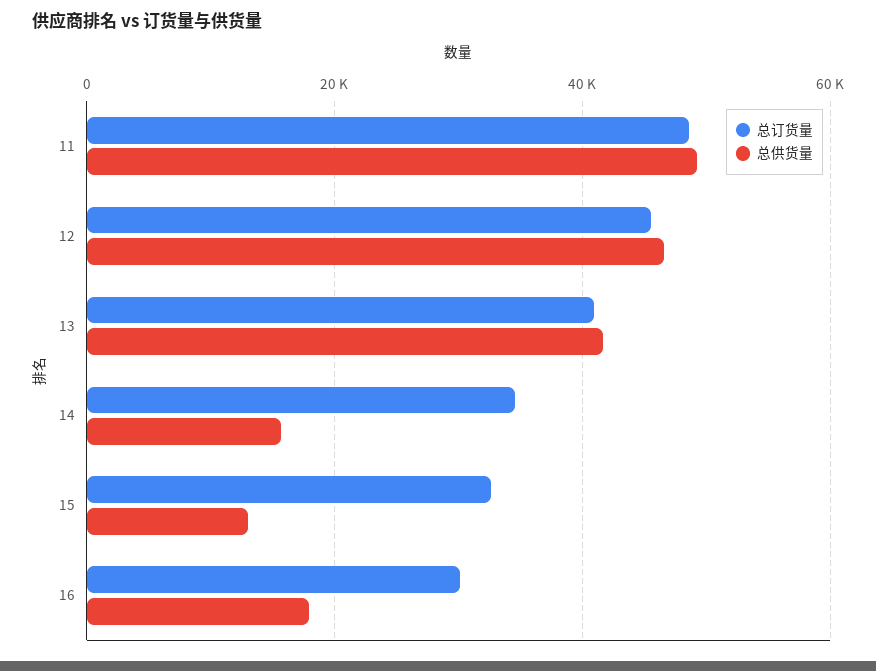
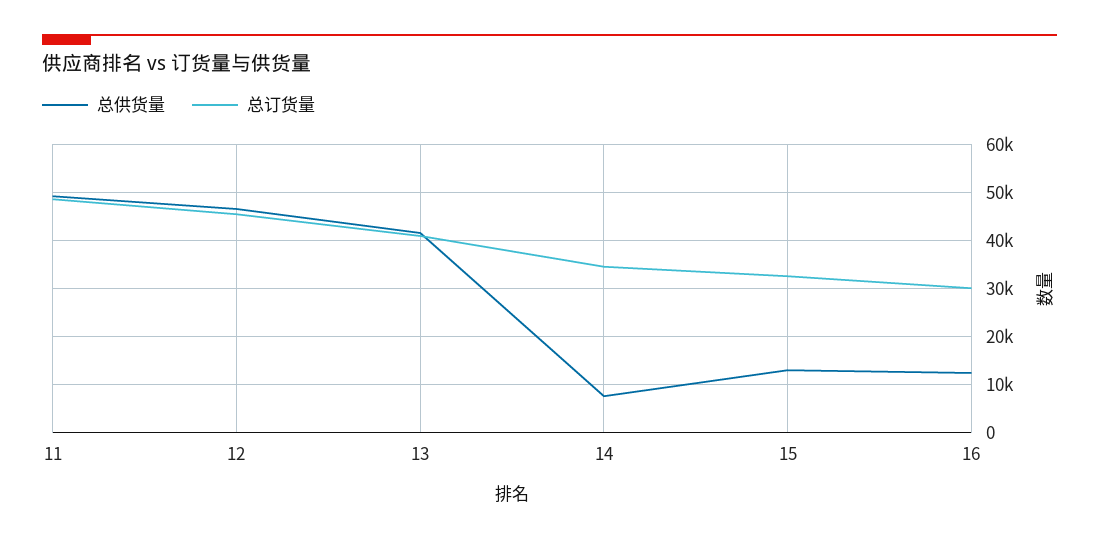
总供货量, 14: 16000 -> 8000
总供货量, 16: 18000 -> 12000

